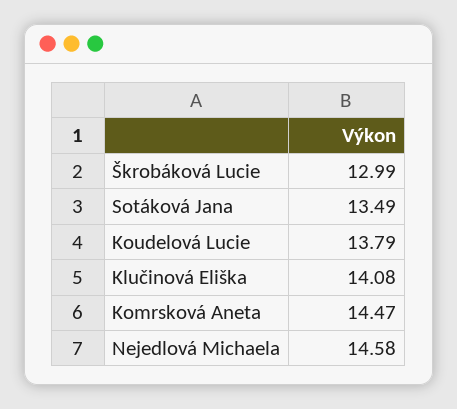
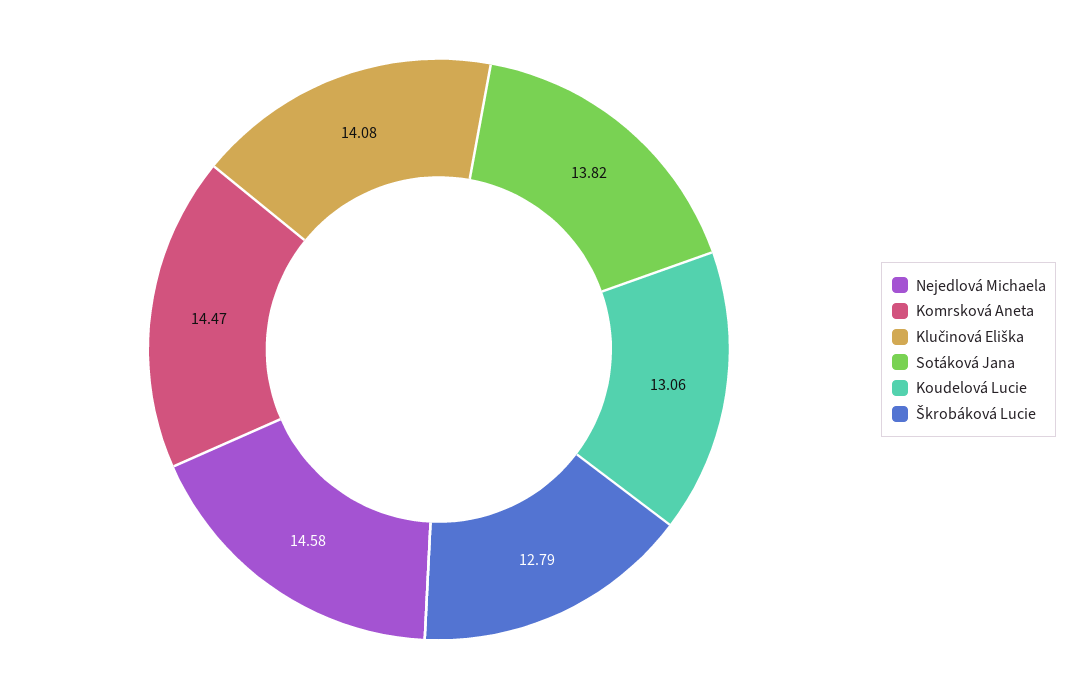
Škrobáková Lucie: 12.99 -> 12.79
Sotáková Jana: 13.49 -> 13.82
Koudelová Lucie: 13.79 -> 13.06

